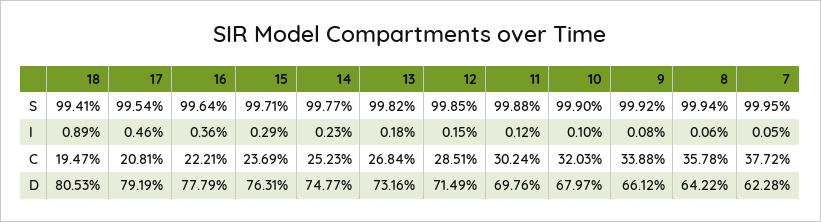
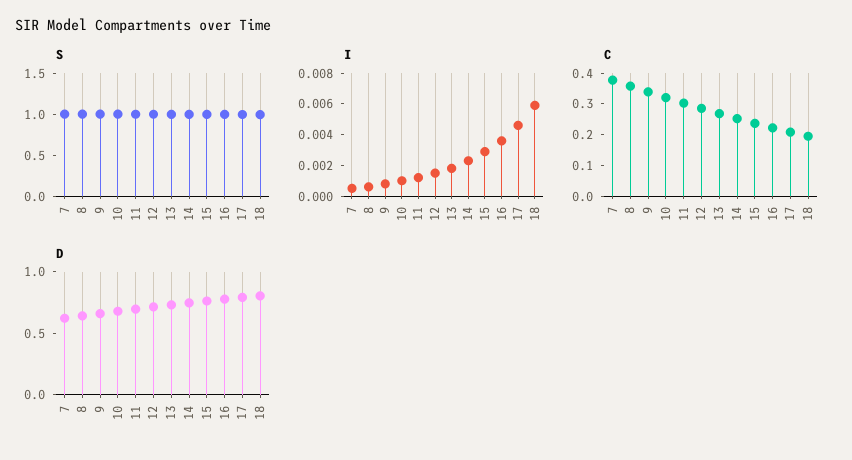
I, 18: 0.0089 -> 0.006

